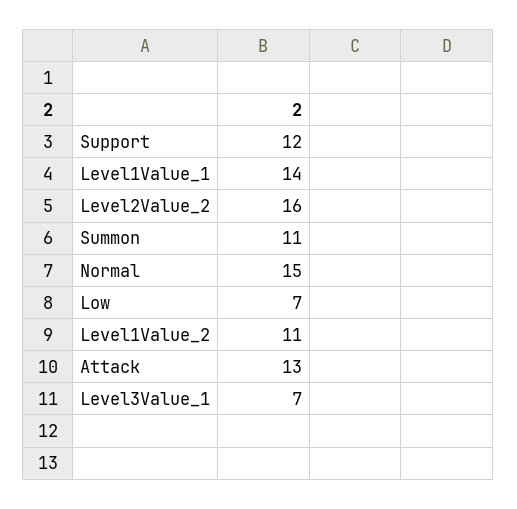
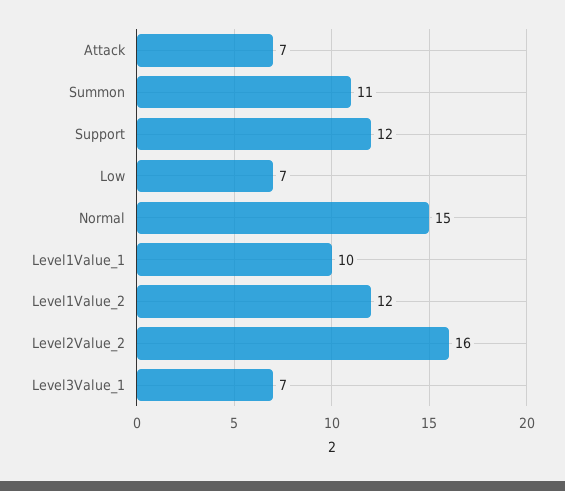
Level1Value_1: 14 -> 10
Level1Value_2: 11 -> 12
Attack: 13 -> 7

